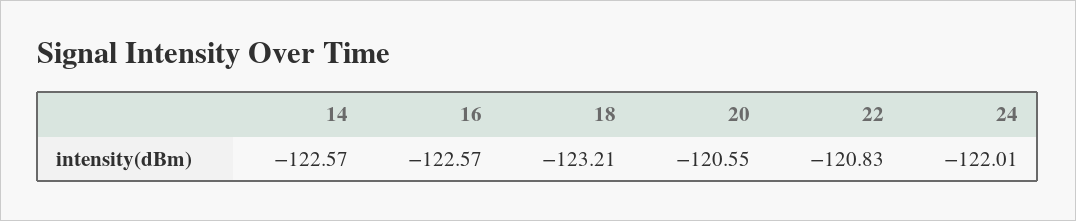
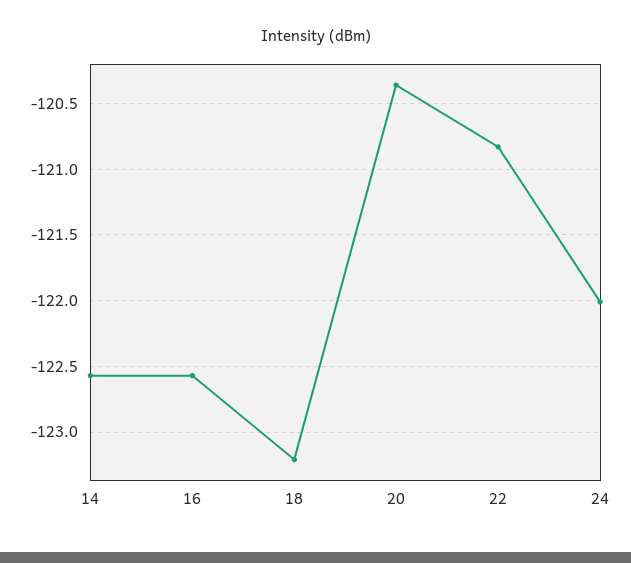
20: -120.55 -> -120.35

